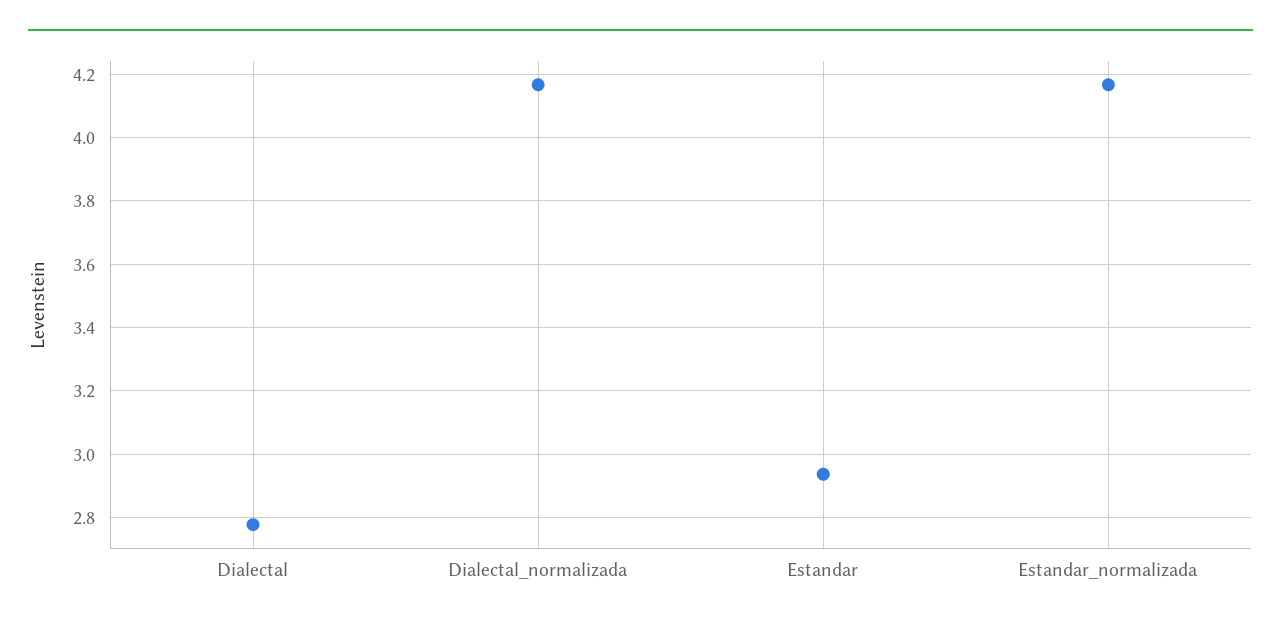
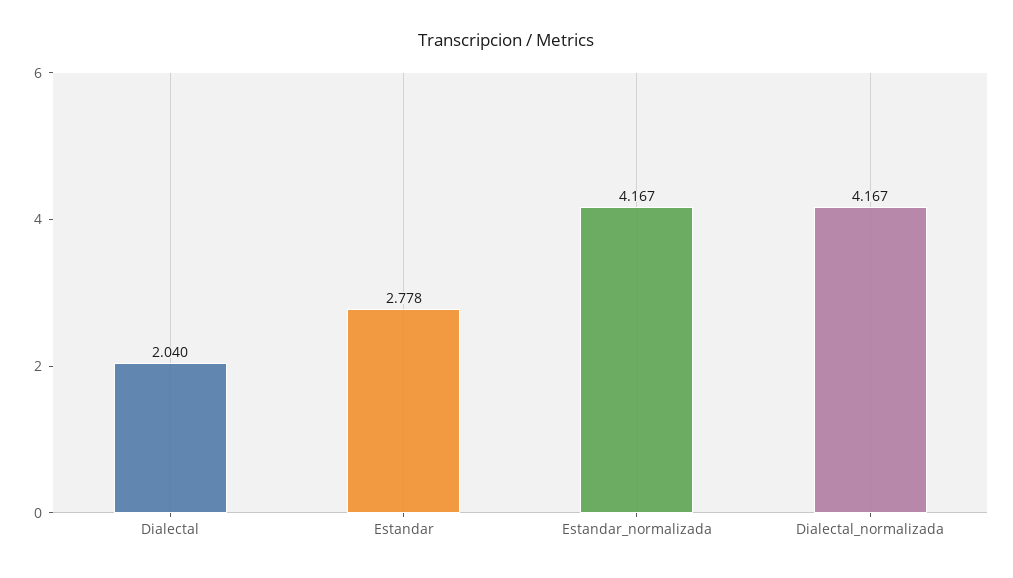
Dialectal: 2.78 -> 2.04
Estandar: 2.94 -> 2.778

